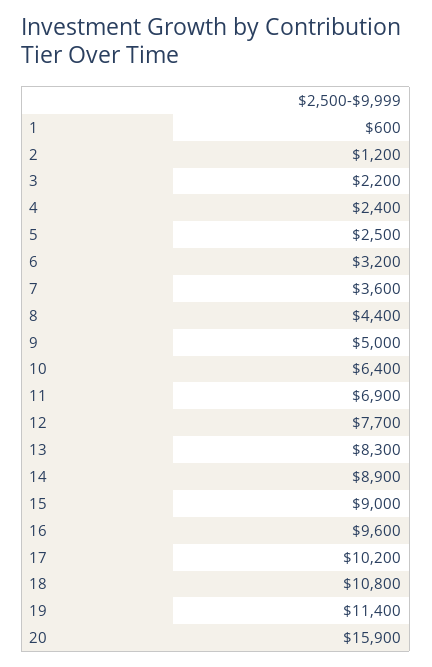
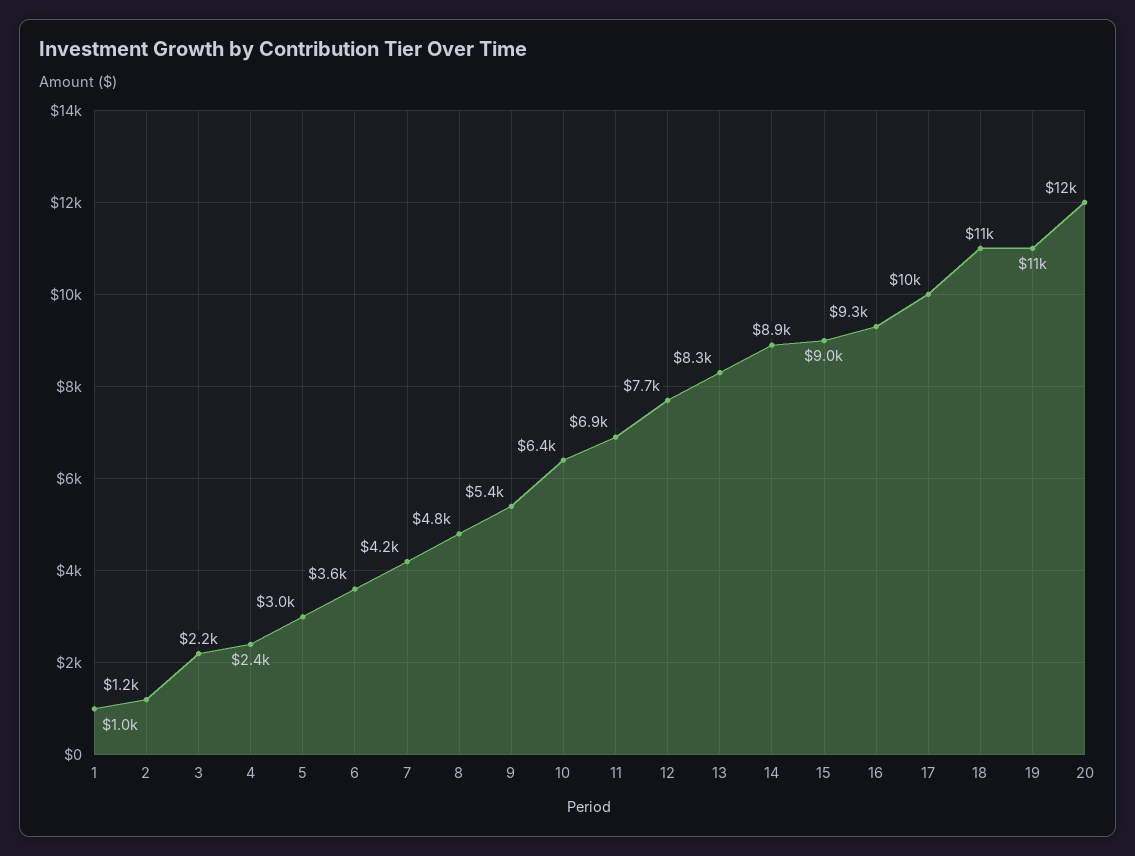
1: 600 -> 1000
5: 2500 -> 3000
6: 3200 -> 3600
7: 3600 -> 4200
8: 4400 -> 4800
9: 5000 -> 5400
16: 9600 -> 9300
20: 15900 -> 12000

